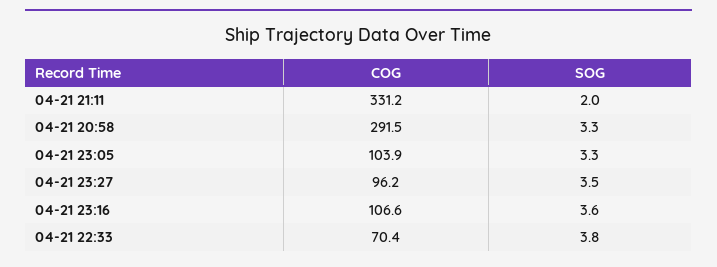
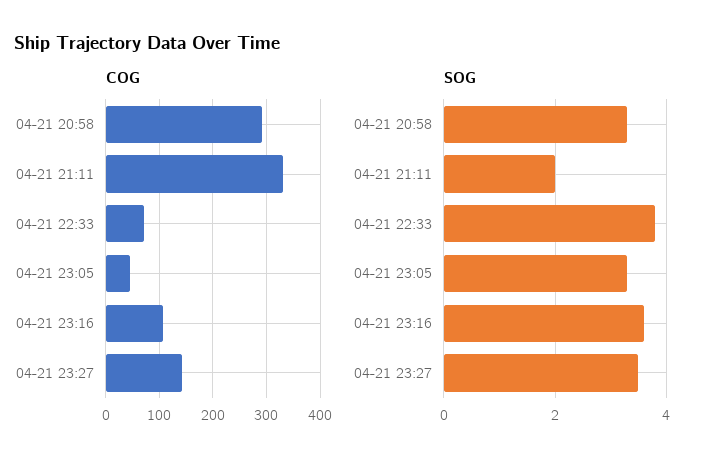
COG, 04-21 23:05: 103.9 -> 40
COG, 04-21 23:27: 96.2 -> 140

